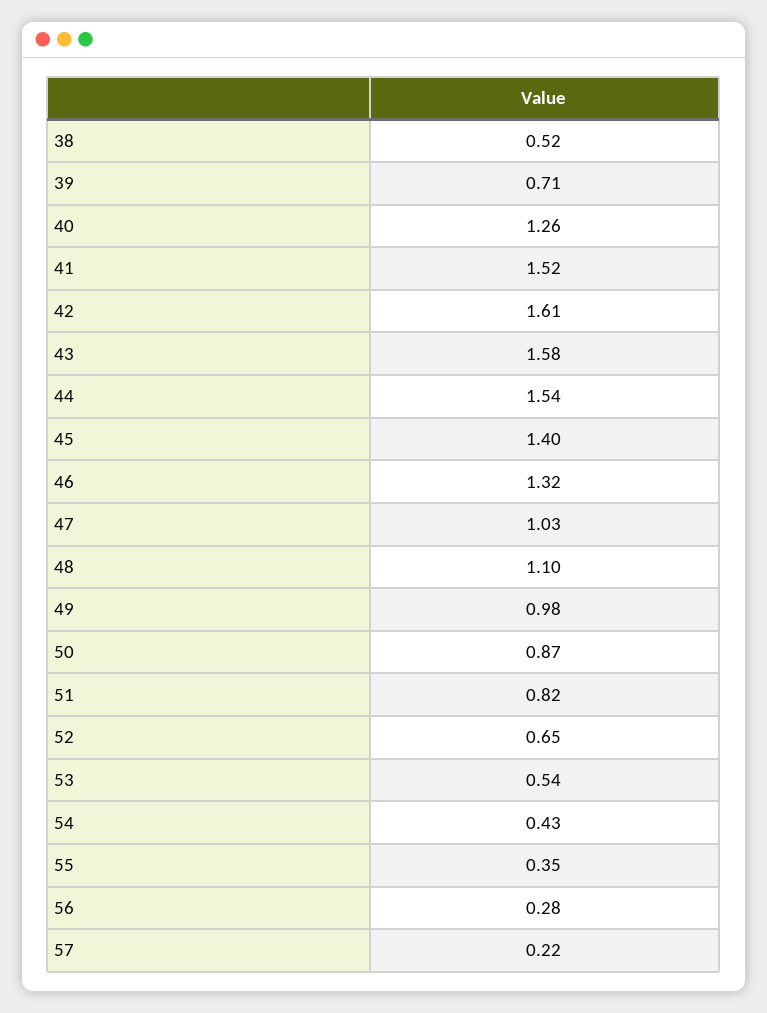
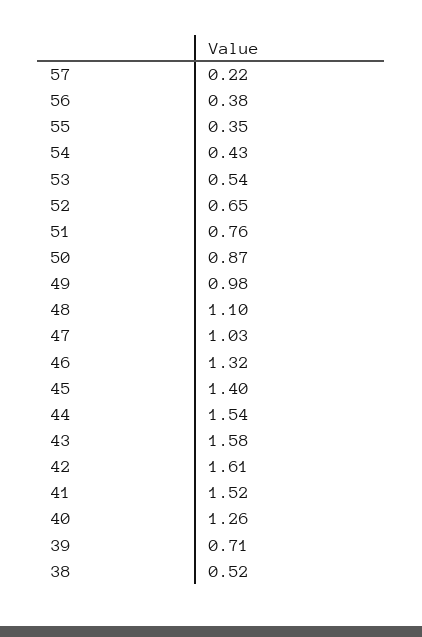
51: 0.82 -> 0.76
56: 0.28 -> 0.38

